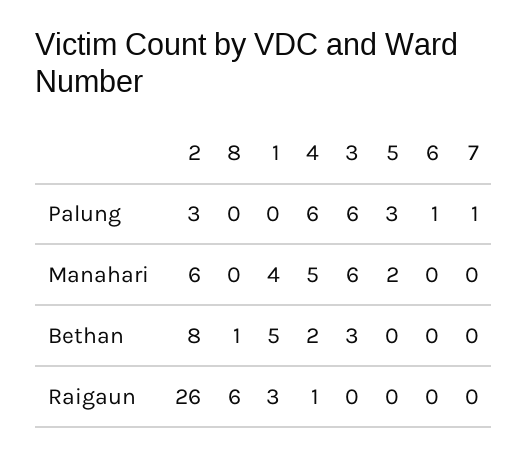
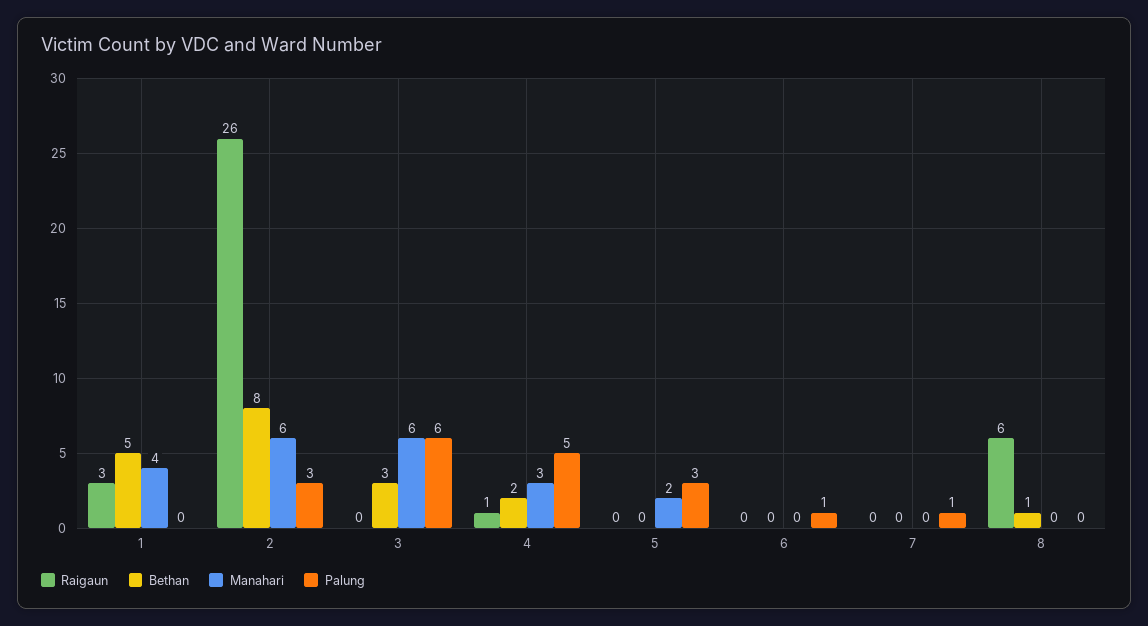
Palung, 4: 6 -> 5
Manahari, 4: 5 -> 3

